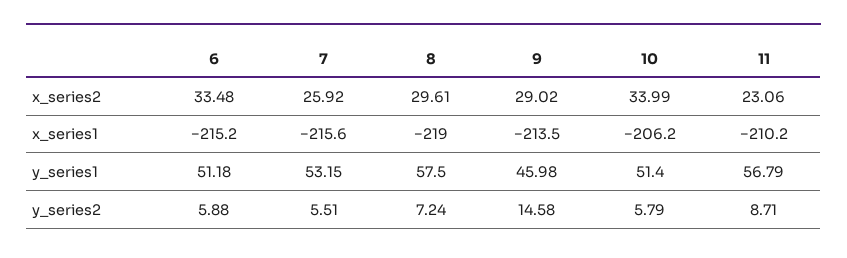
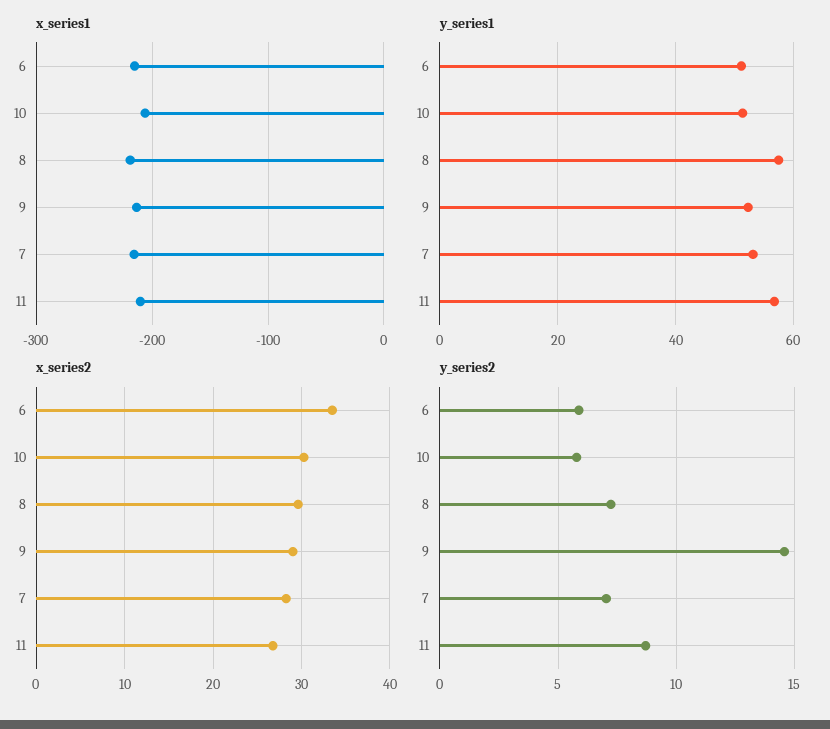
x_series2, 7: 25.92 -> 28
x_series2, 10: 33.99 -> 30
x_series2, 11: 23.06 -> 27
y_series1, 9: 45.98 -> 52
y_series2, 7: 5.51 -> 7

